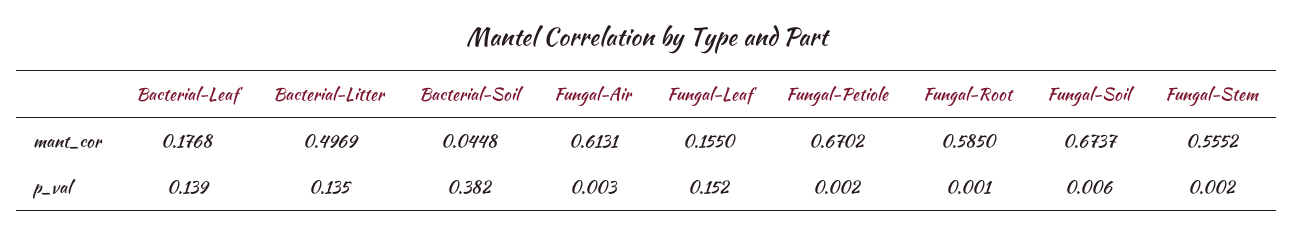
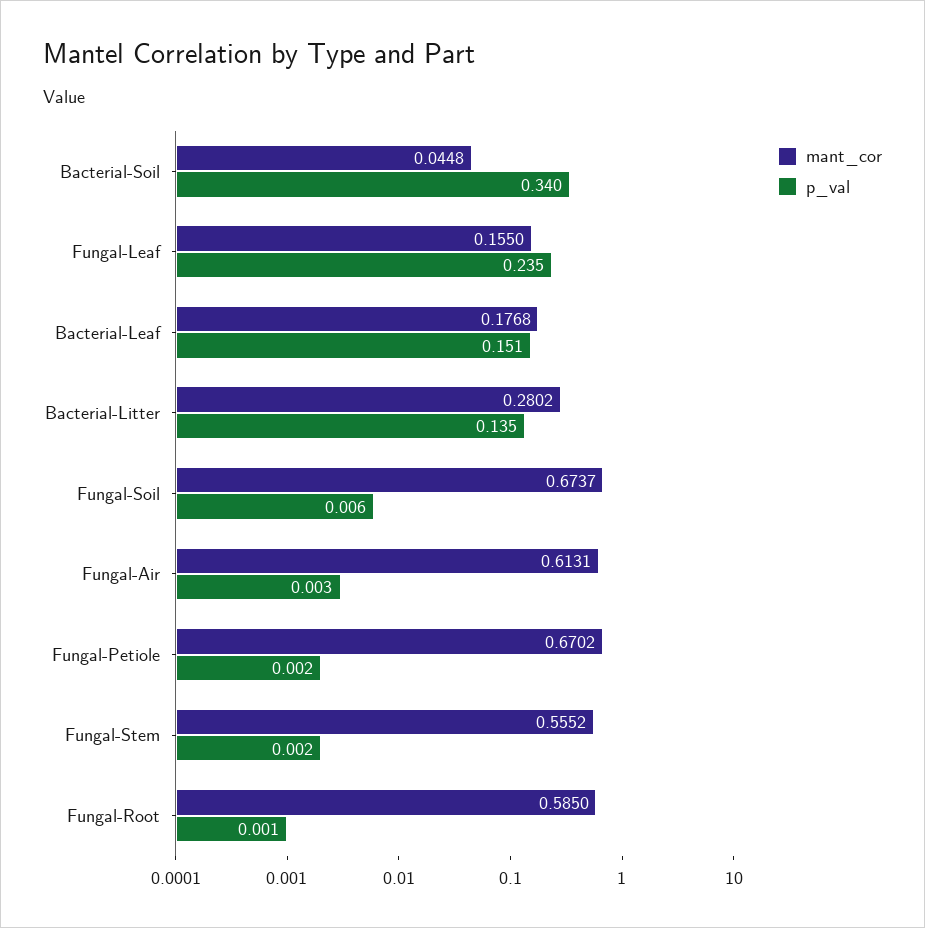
mant_cor, Bacterial-Litter: 0.4969 -> 0.2802
p_val, Bacterial-Leaf: 0.139 -> 0.151
p_val, Bacterial-Soil: 0.382 -> 0.34
p_val, Fungal-Leaf: 0.152 -> 0.235

